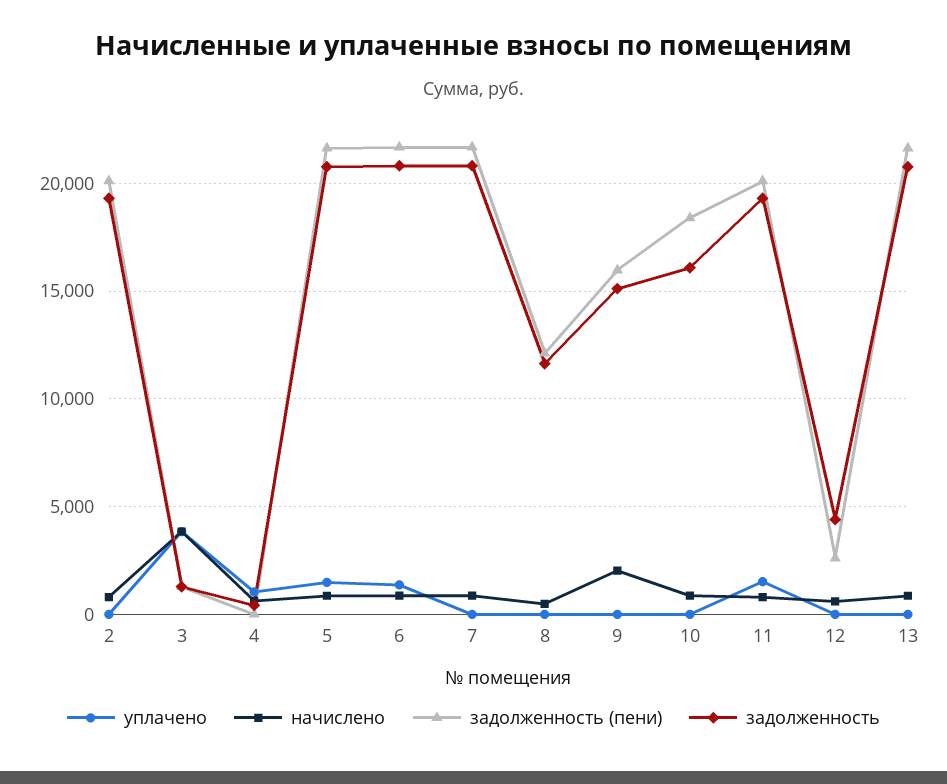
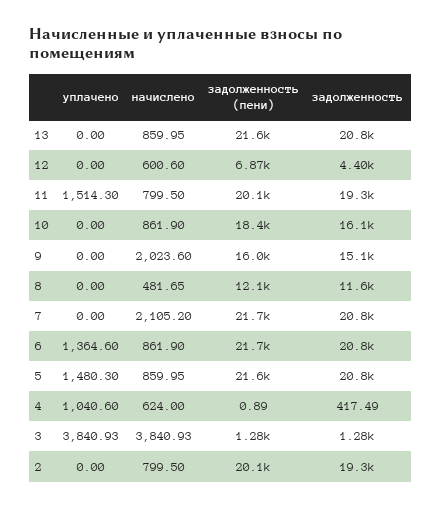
начислено, 7: 1000 -> 2105.2
задолженность (пени), 12: 2500 -> 6870

